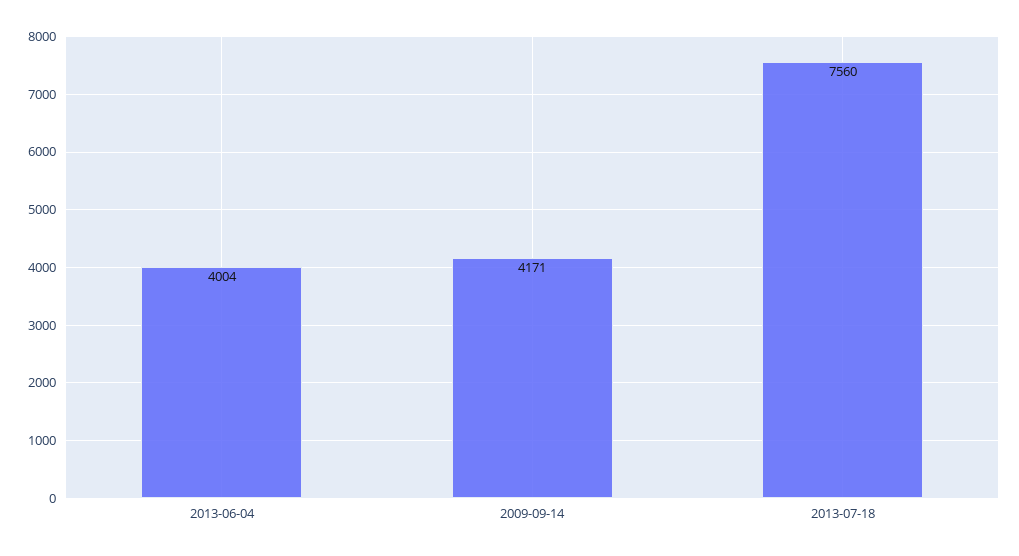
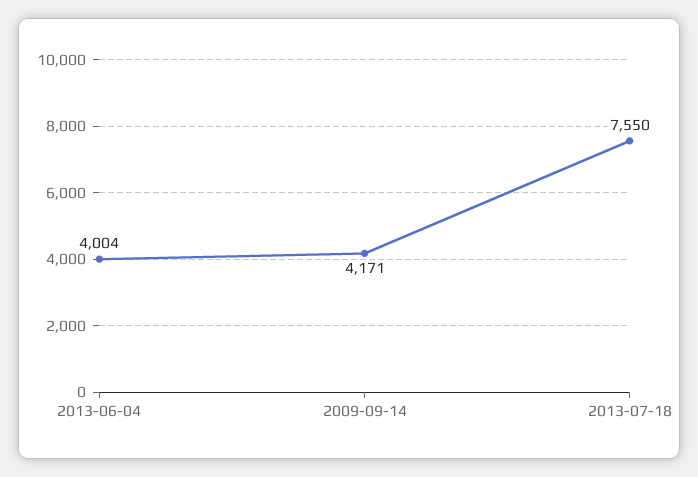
2013-07-18: 7560 -> 7550

